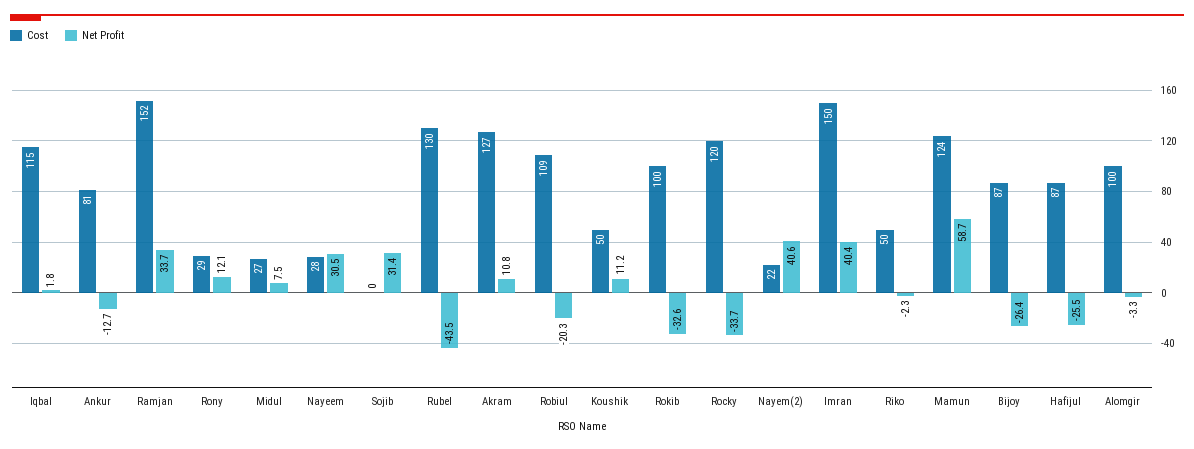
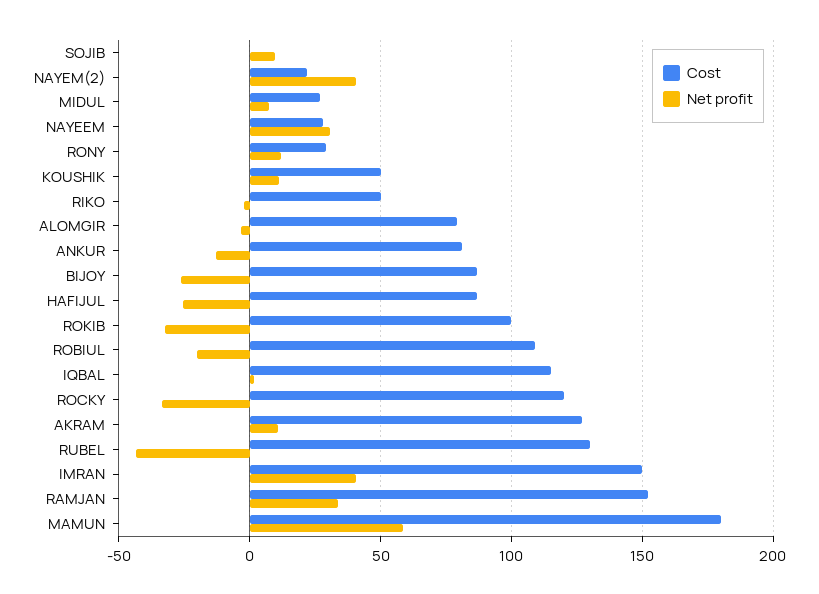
Net Profit, Sojib: 31.4 -> 10
Cost, Mamun: 124 -> 180
Cost, Alomgir: 100 -> 80

